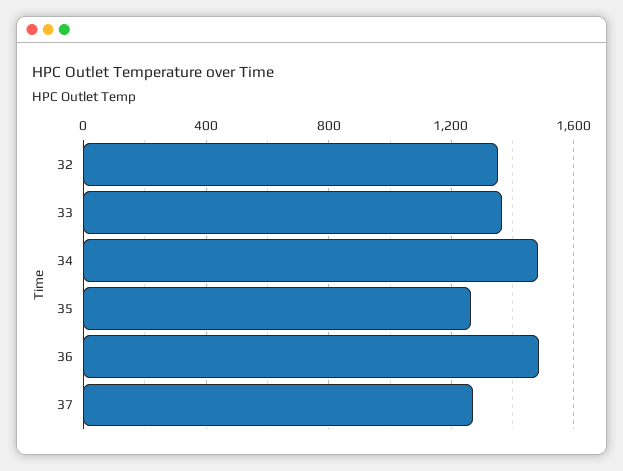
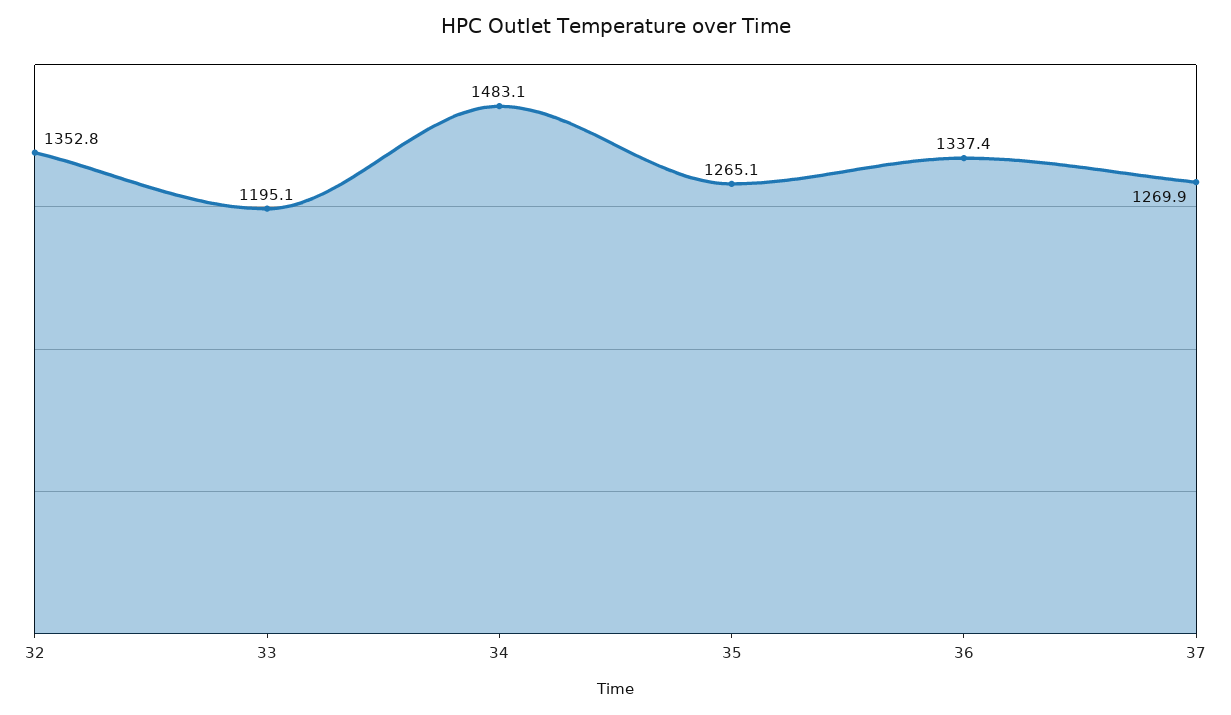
33: 1350 -> 1195.1
36: 1500 -> 1337.4

